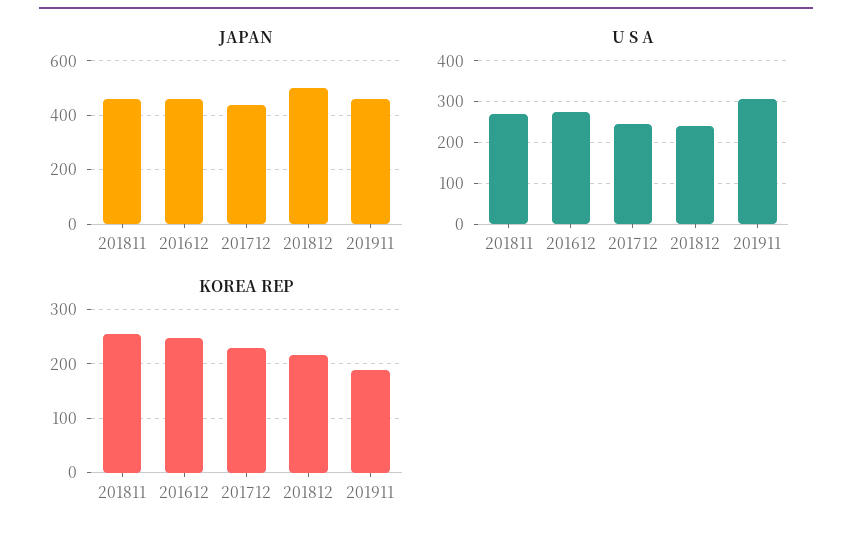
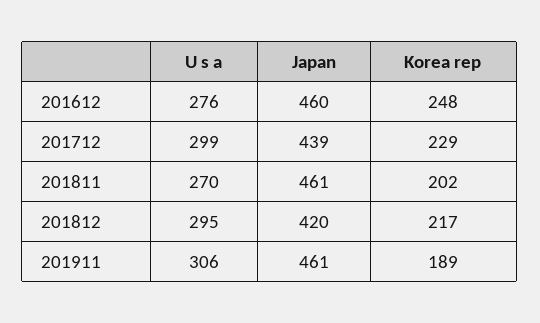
JAPAN, 201812: 500 -> 420
U S A, 201712: 240 -> 299
U S A, 201812: 240 -> 295
KOREA REP, 201811: 260 -> 202

